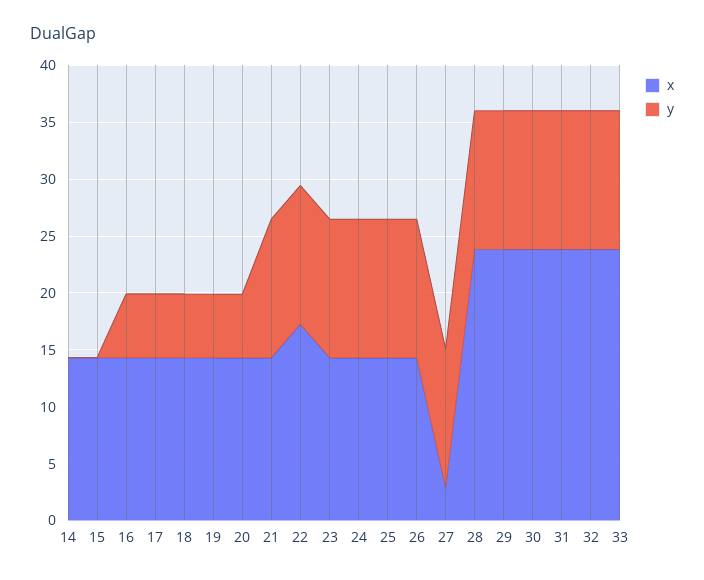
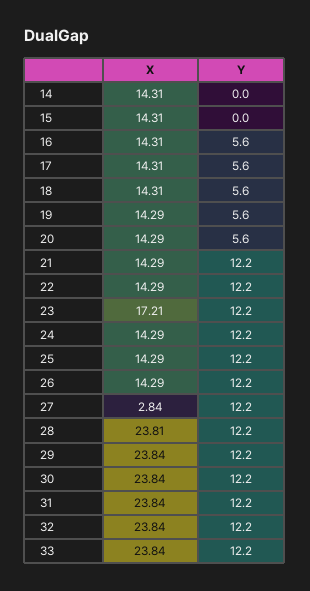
x, 22: 17 -> 14.29
x, 23: 14 -> 17.21

